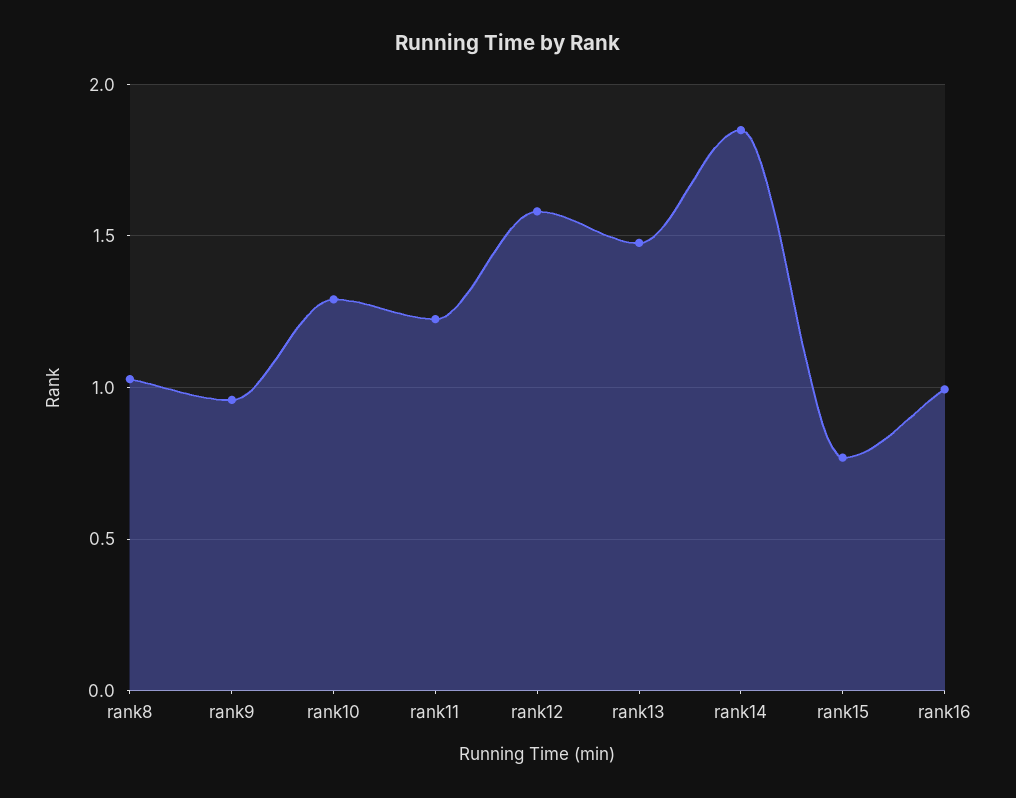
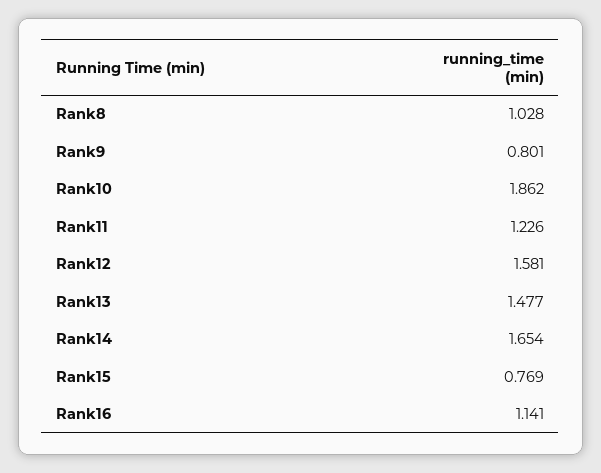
rank9: 0.95 -> 0.801
rank10: 1.3 -> 1.862
rank14: 1.85 -> 1.654
rank16: 1 -> 1.141

